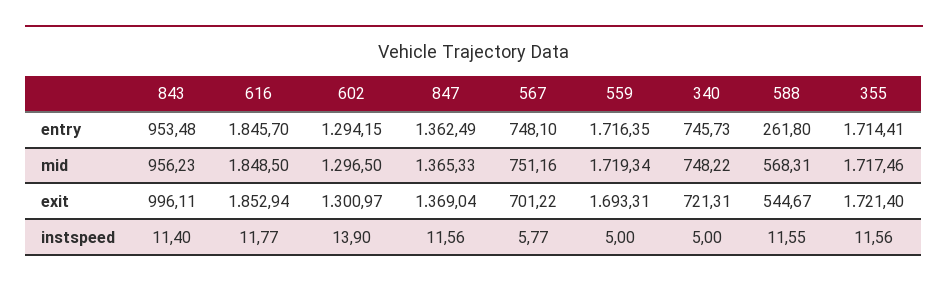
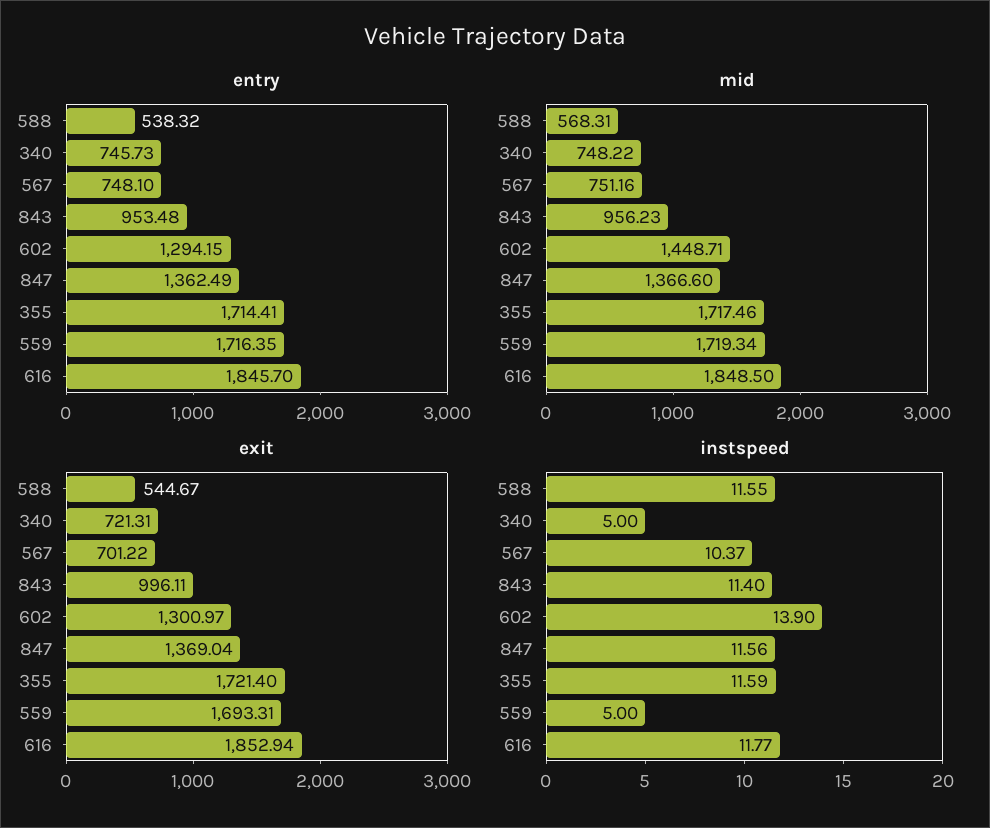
entry, 588: 261.8 -> 538.32
mid, 602: 1296.5 -> 1448.71
mid, 847: 1365.33 -> 1366.6
instspeed, 567: 5.77 -> 10.37
instspeed, 355: 11.56 -> 11.59

